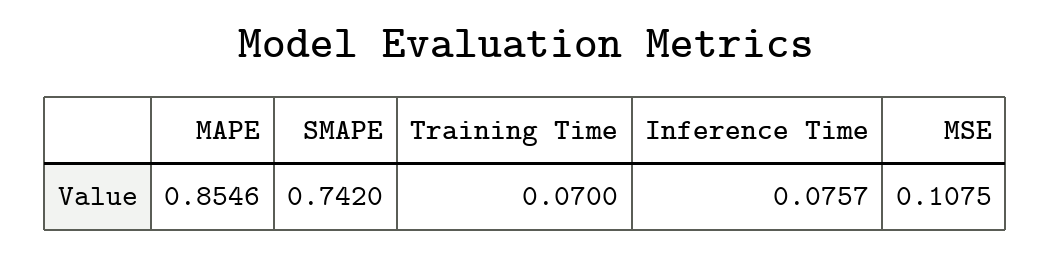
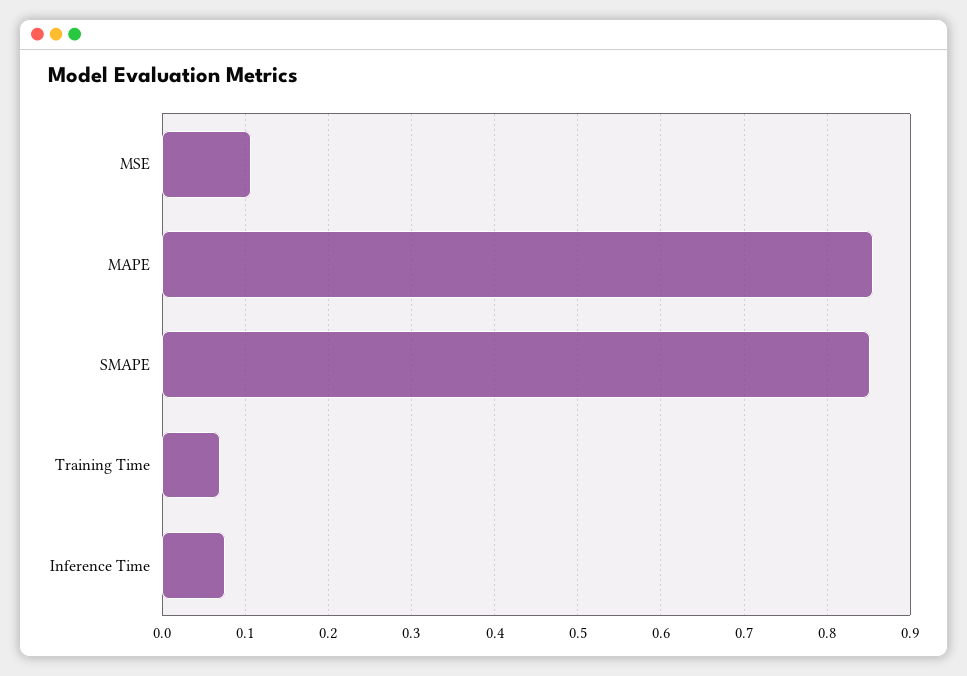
SMAPE: 0.742 -> 0.85

